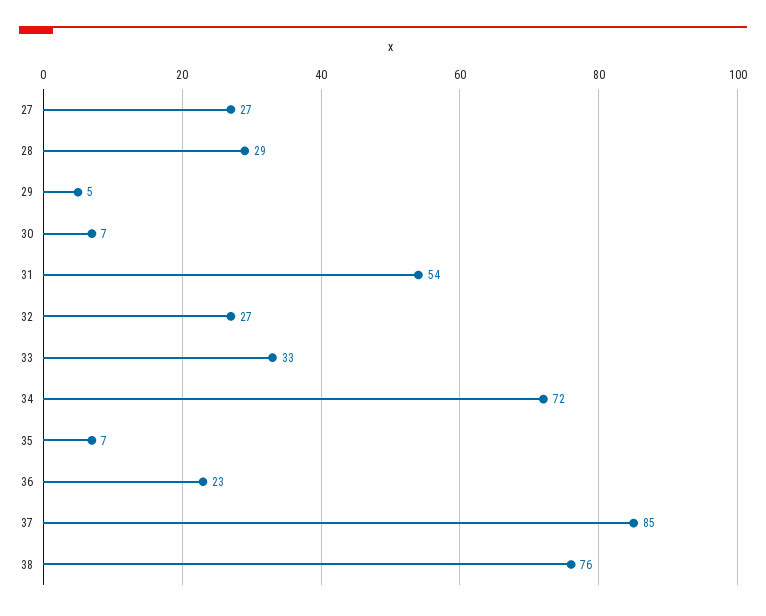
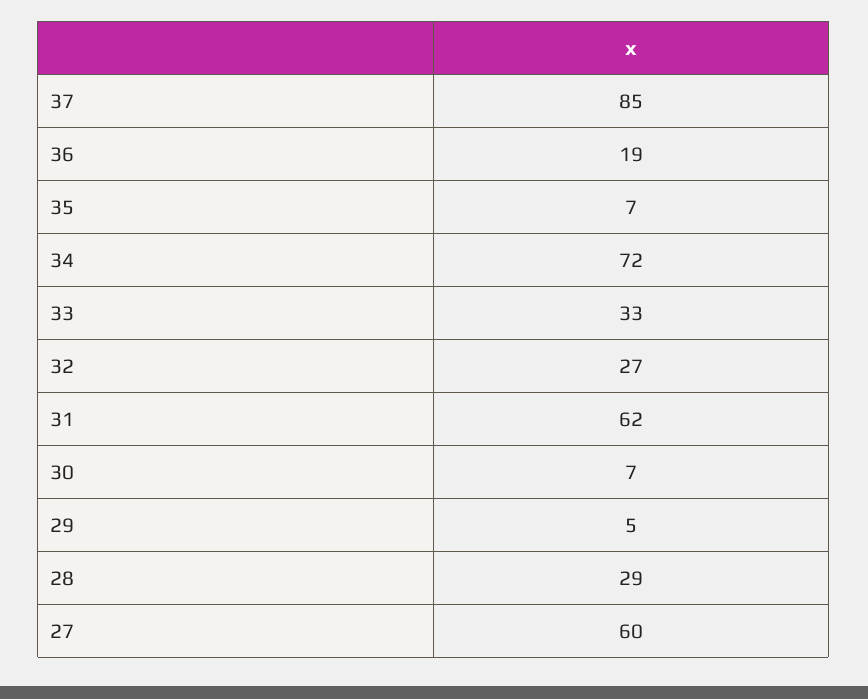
27: 27 -> 60
31: 54 -> 62
36: 23 -> 19
38: 76 -> none

